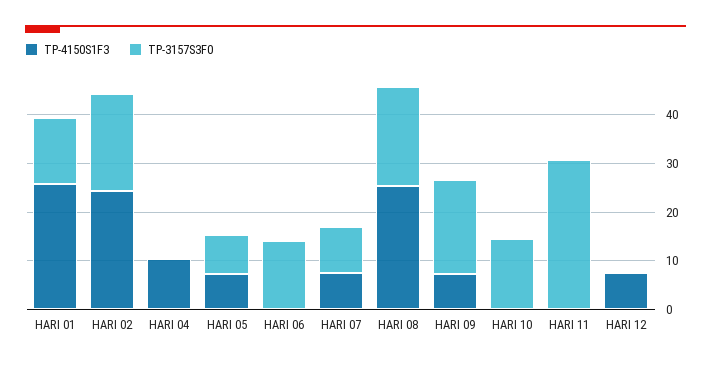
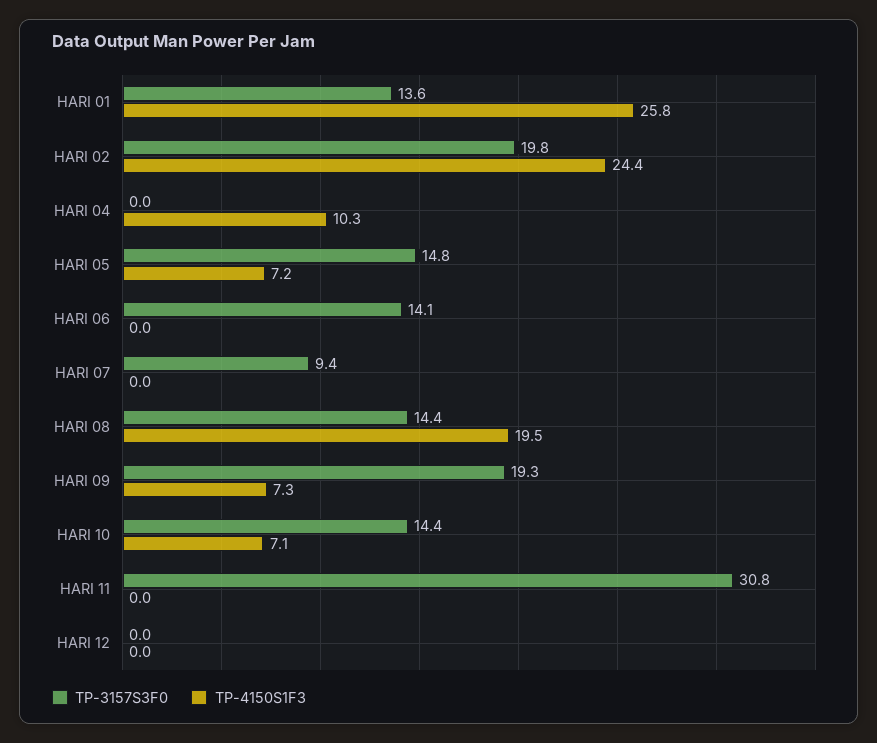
TP-3157S3F0, HARI 05: 8 -> 14.8
TP-4150S1F3, HARI 07: 8 -> 0
TP-4150S1F3, HARI 08: 26 -> 19.5
TP-3157S3F0, HARI 08: 20 -> 14.4
TP-4150S1F3, HARI 10: 0 -> 7.1
TP-4150S1F3, HARI 12: 8 -> 0

